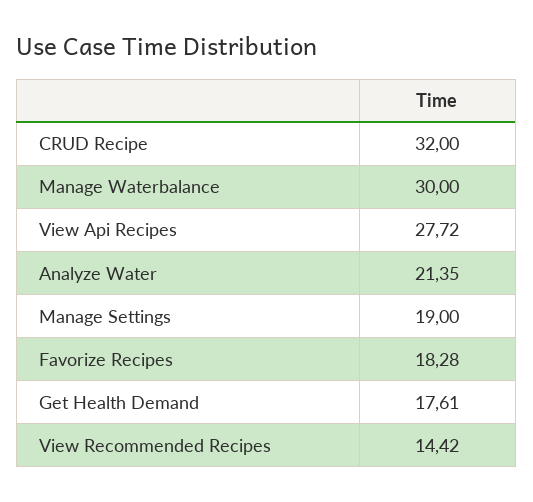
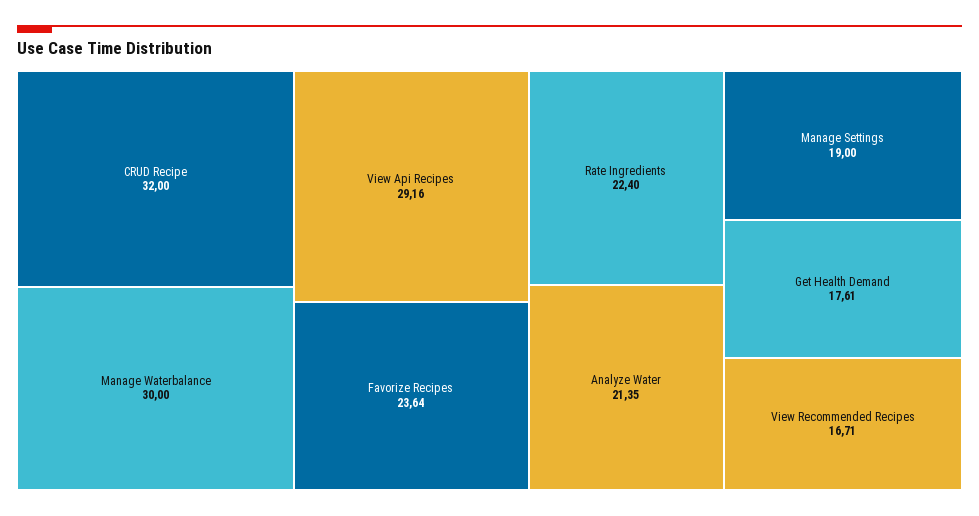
View Api Recipes: 27.72 -> 29.16
Favorize Recipes: 18.28 -> 23.64
View Recommended Recipes: 14.42 -> 16.71
Rate Ingredients: none -> 22.4

